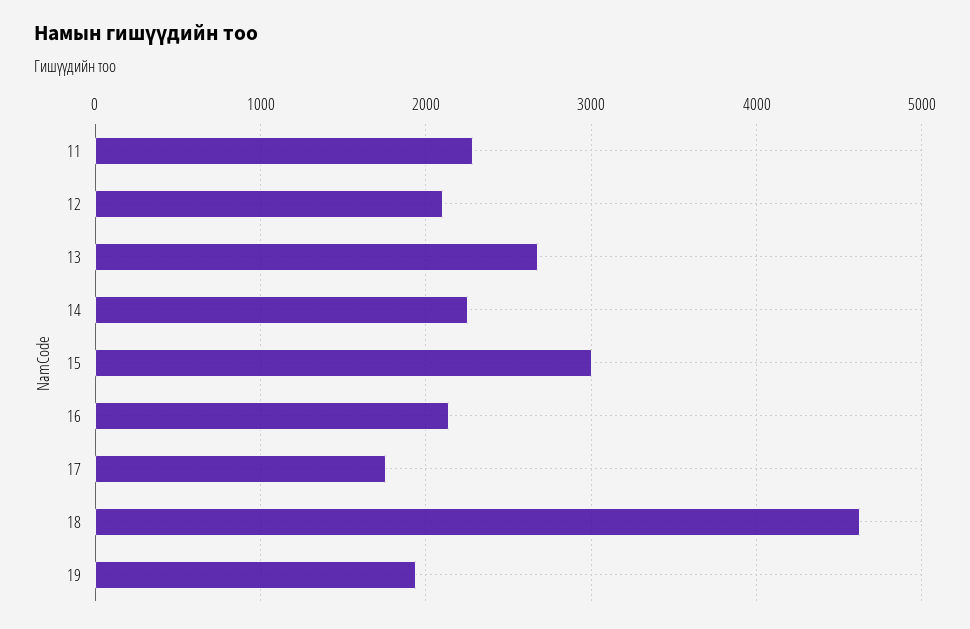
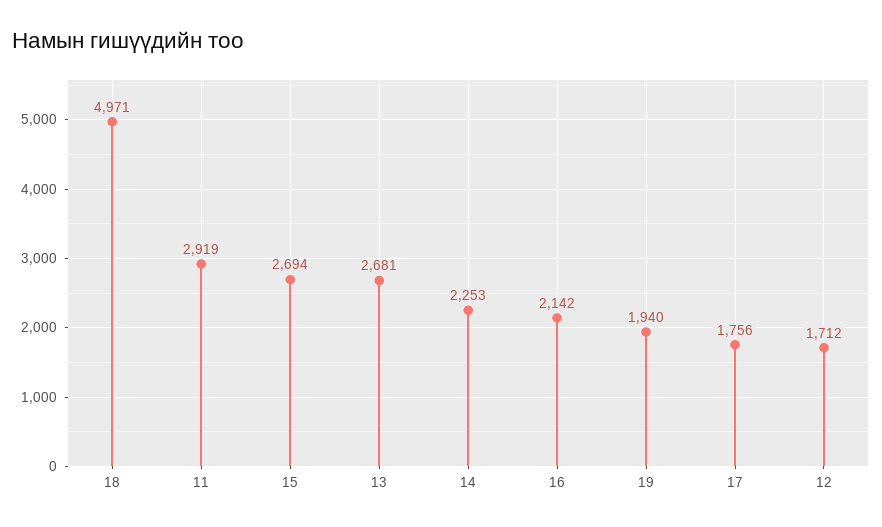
11: 2300 -> 2919
12: 2100 -> 1712
15: 3000 -> 2694
18: 4600 -> 4971

